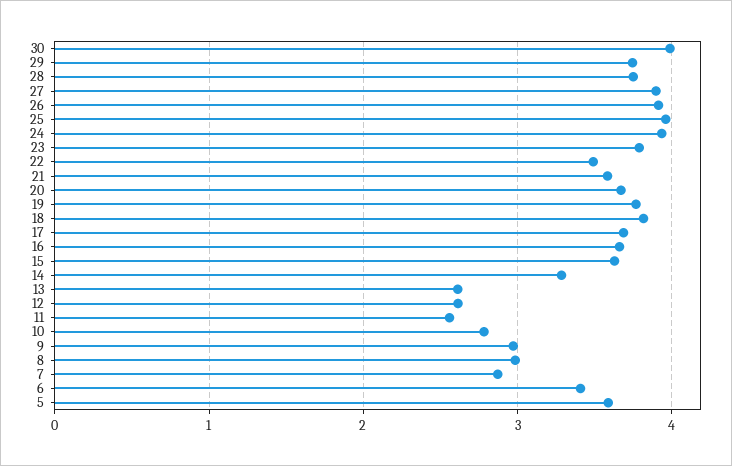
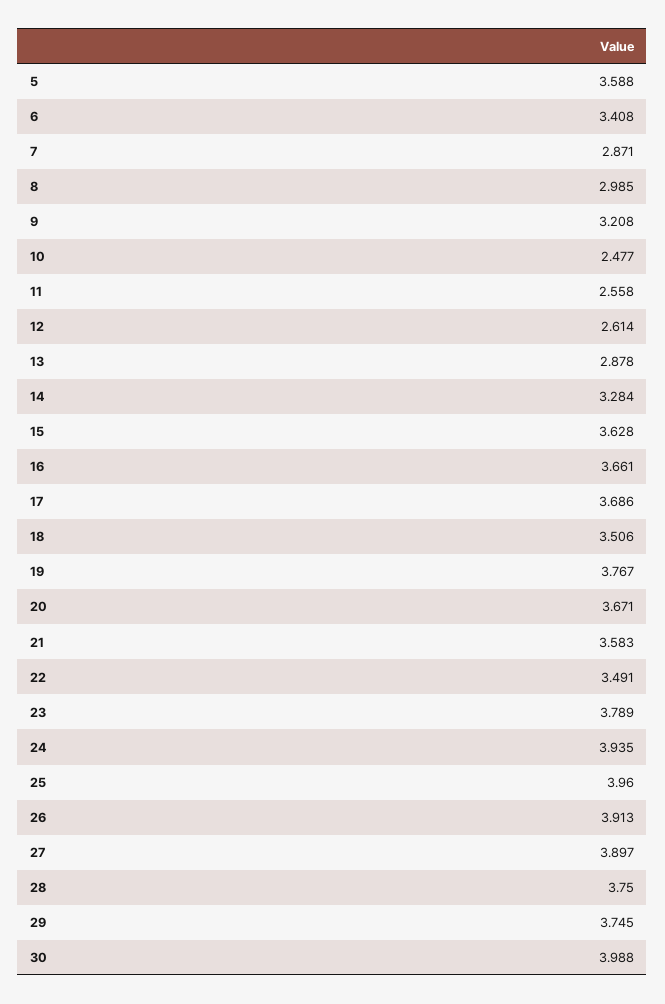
18: 3.8 -> 3.506
13: 2.6 -> 2.878
10: 2.8 -> 2.477
9: 3 -> 3.208

